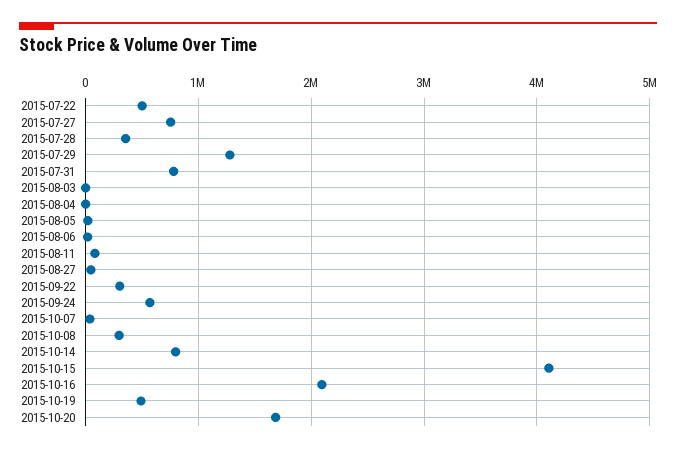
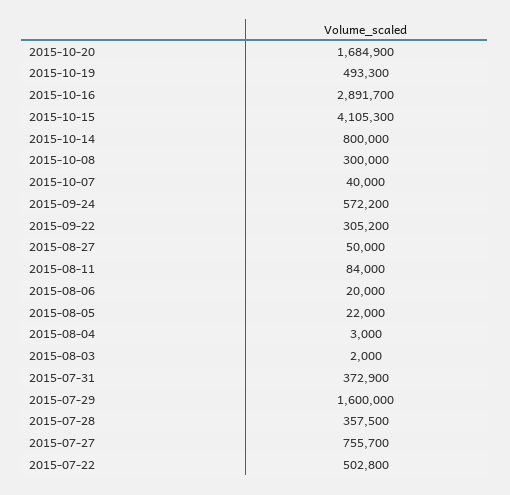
2015-07-29: 1300000 -> 1600000
2015-07-31: 800000 -> 372900
2015-10-16: 2100000 -> 2891700

